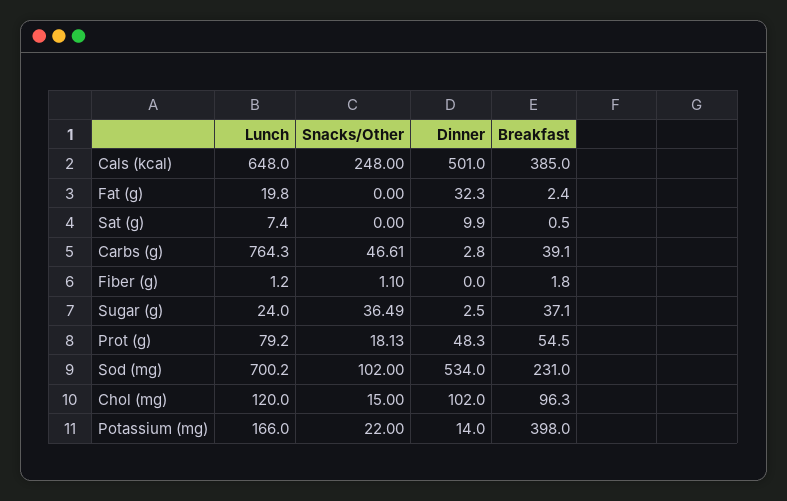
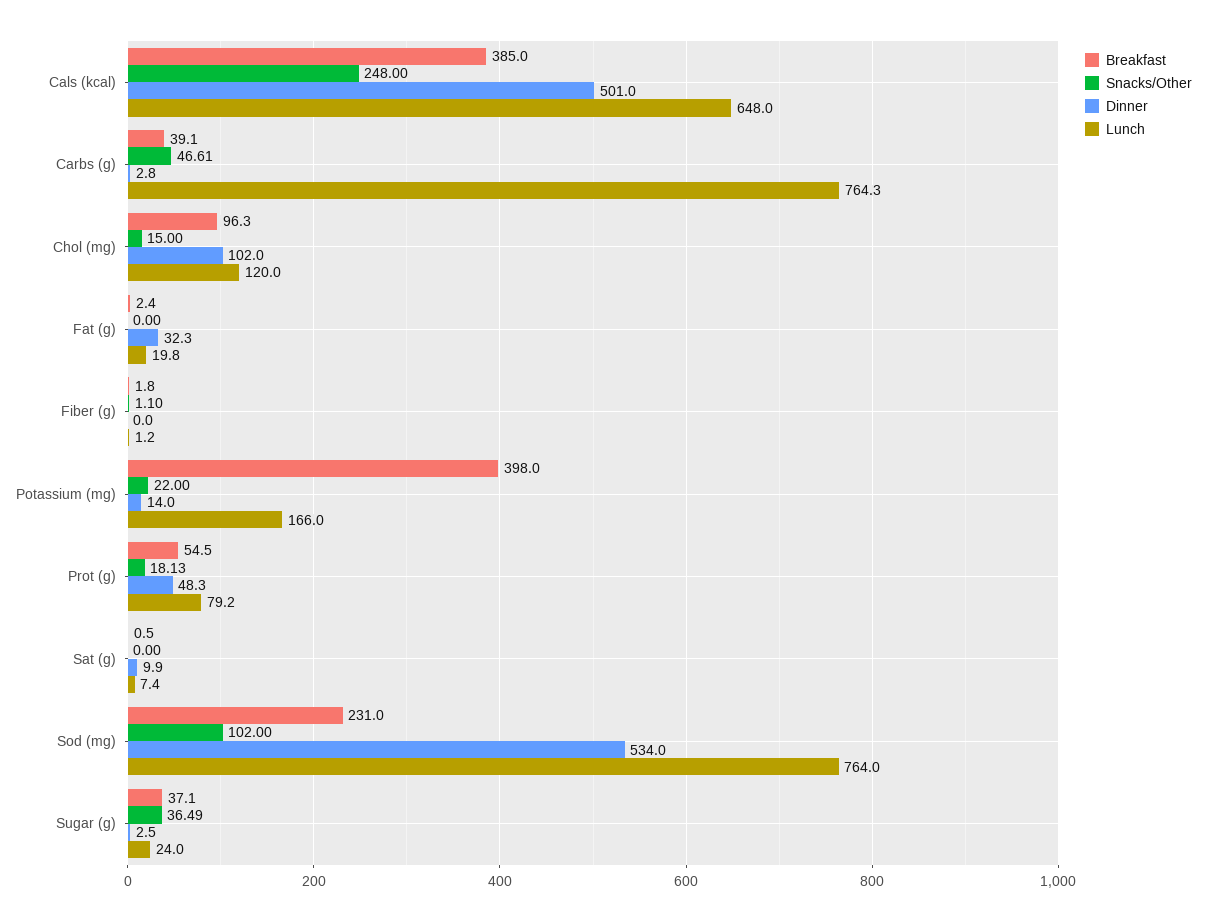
Lunch, Sod (mg): 700.2 -> 764

